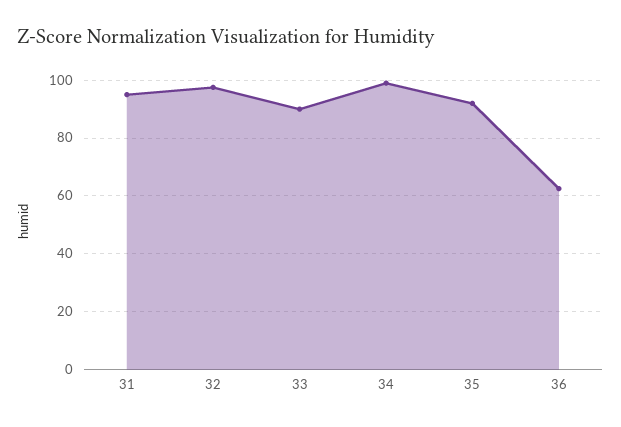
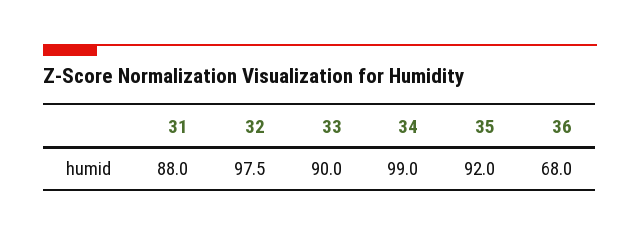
31: 95 -> 88
36: 62.5 -> 68

